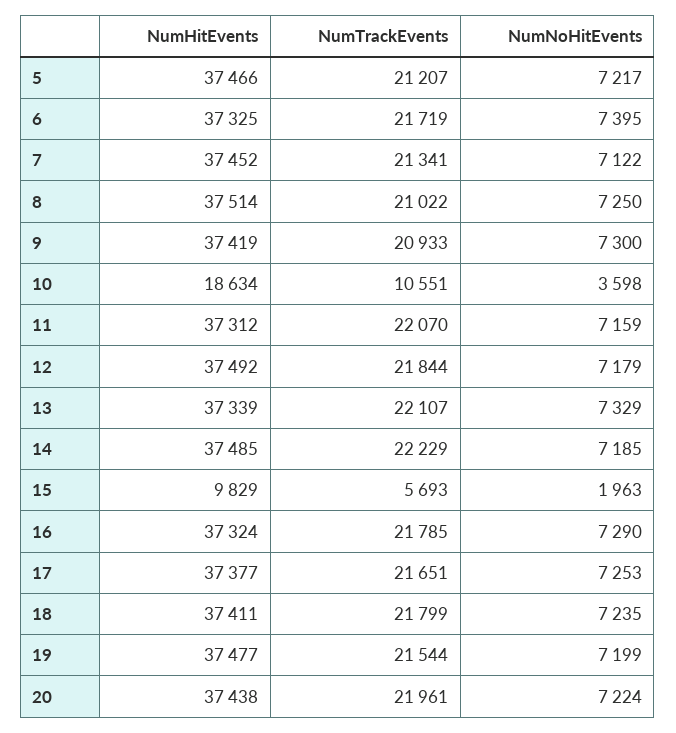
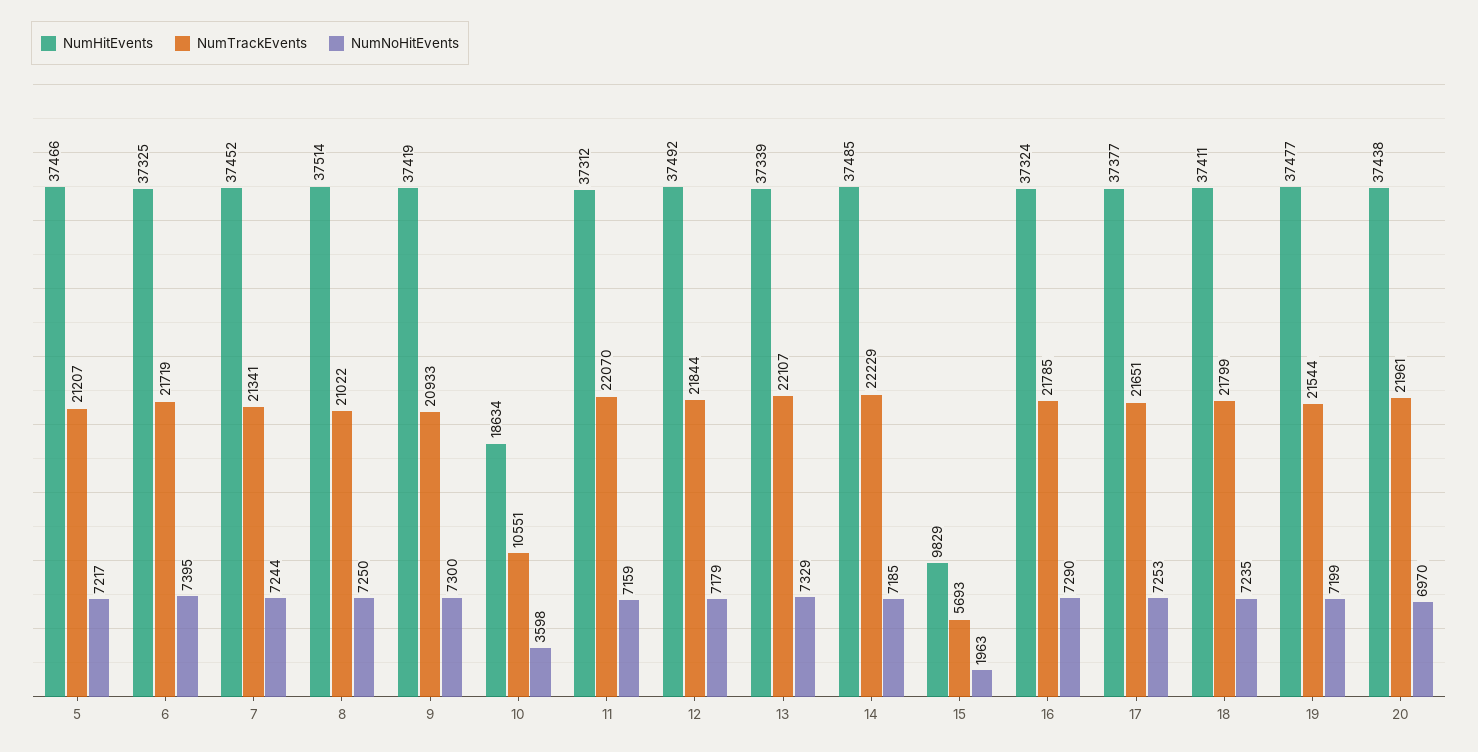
NumNoHitEvents, 7: 7122 -> 7244
NumNoHitEvents, 20: 7224 -> 6970

